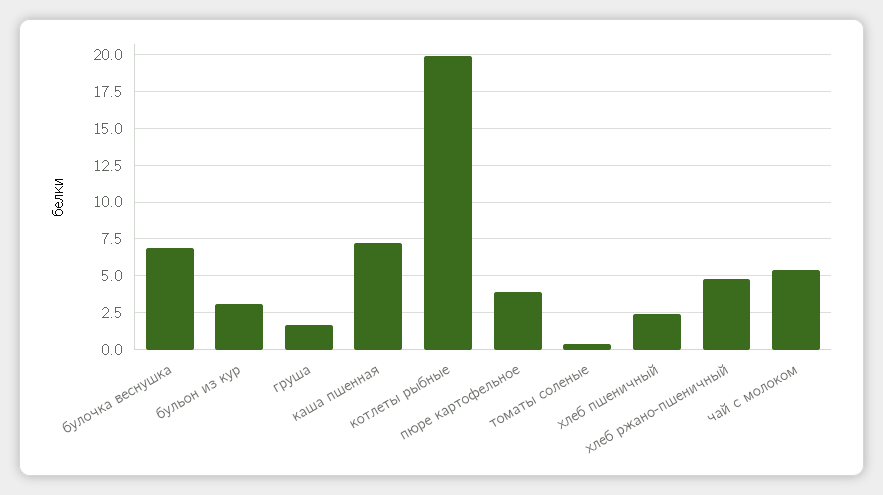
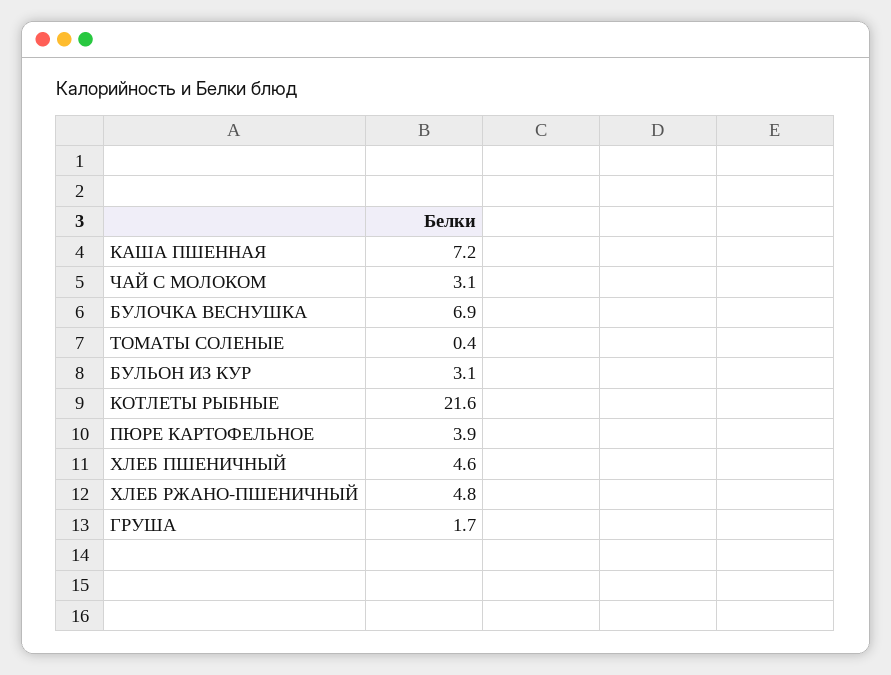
котлеты рыбные: 20 -> 21.6
хлеб пшеничный: 2.5 -> 4.6
чай с молоком: 5.5 -> 3.1

